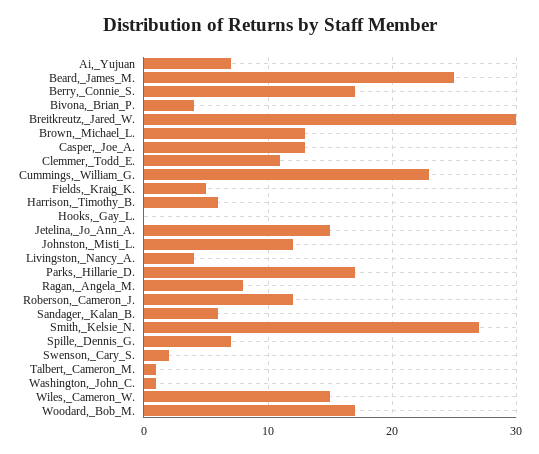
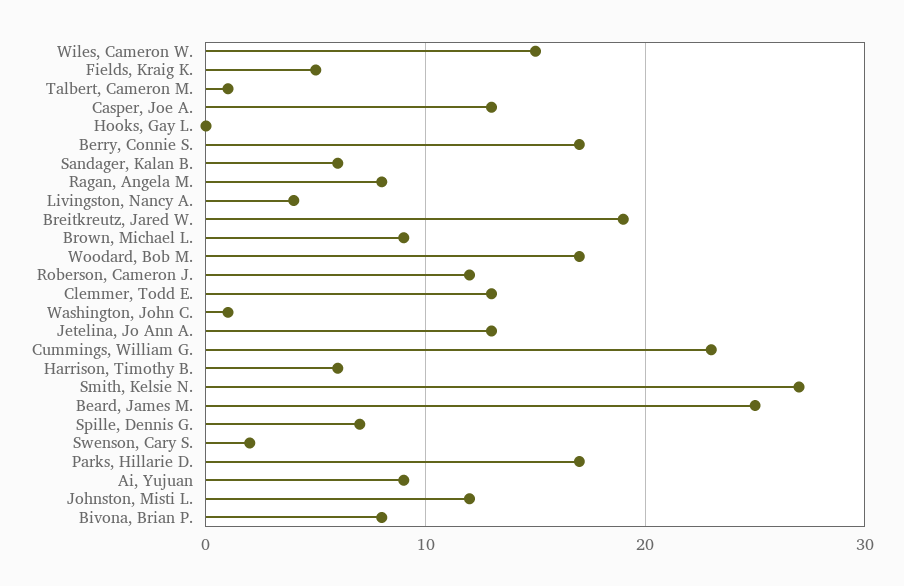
Ai,_Yujuan: 7 -> 9
Bivona,_Brian_P.: 4 -> 8
Breitkreutz,_Jared_W.: 30 -> 19
Brown,_Michael_L.: 13 -> 9
Clemmer,_Todd_E.: 11 -> 13
Jetelina,_Jo_Ann_A.: 15 -> 13

